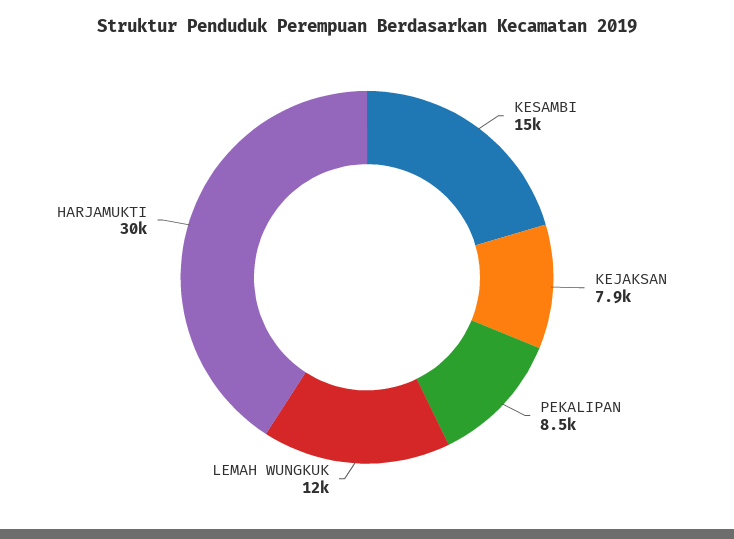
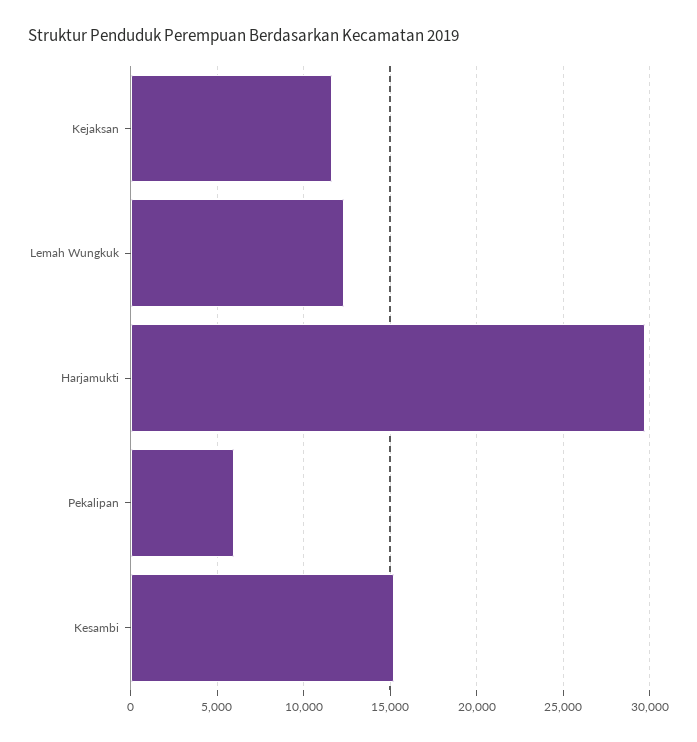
KEJAKSAN: 7900 -> 11500
PEKALIPAN: 8500 -> 6000

